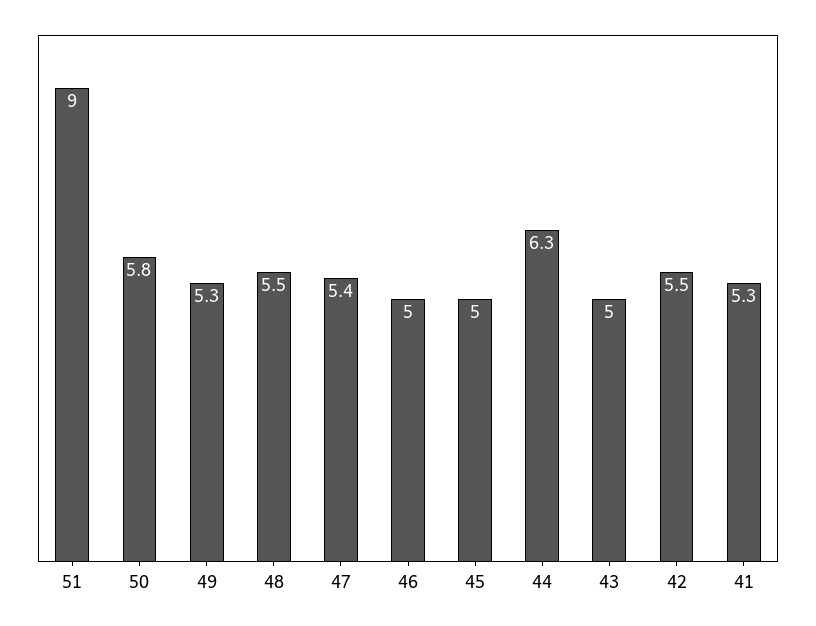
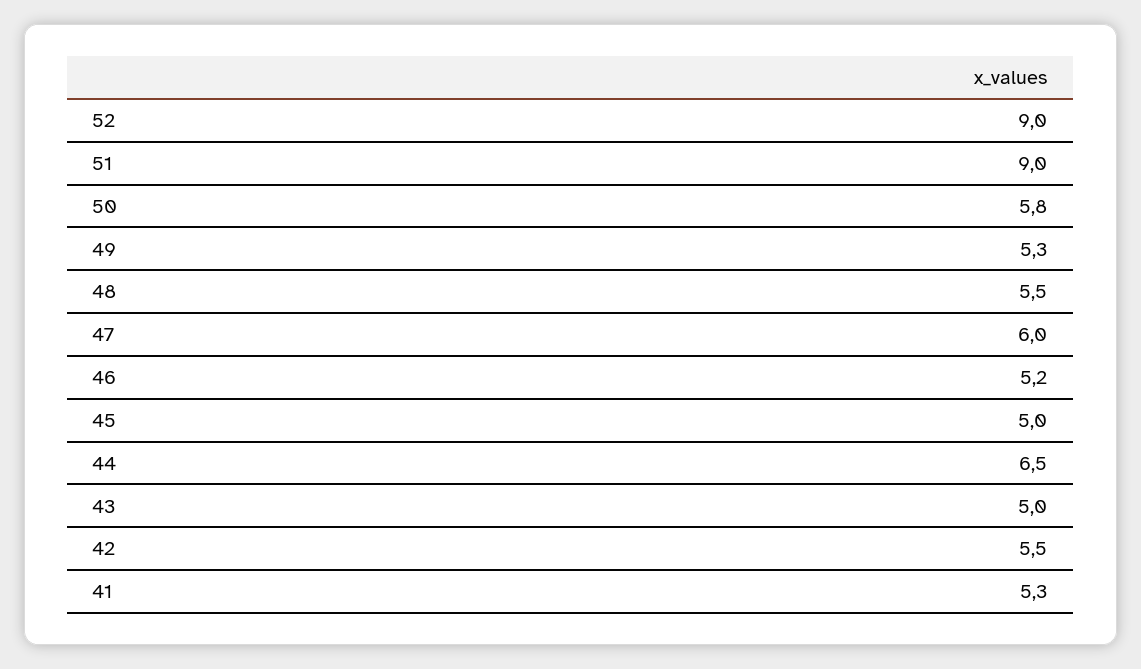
47: 5.4 -> 6
46: 5 -> 5.2
44: 6.3 -> 6.5
52: none -> 9

